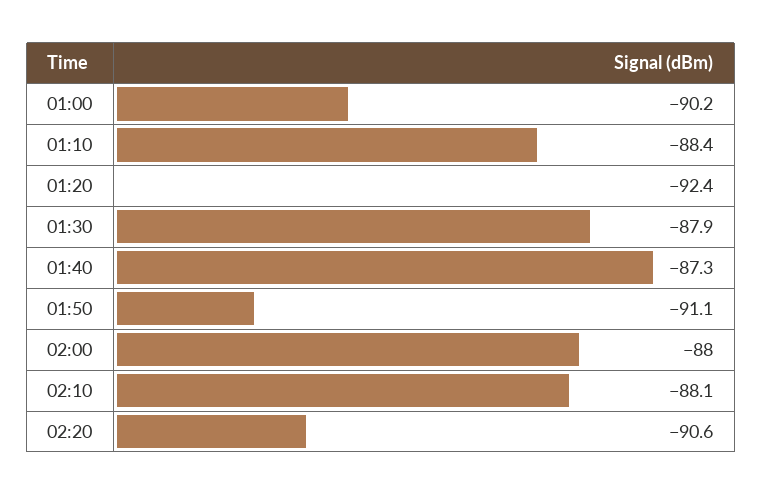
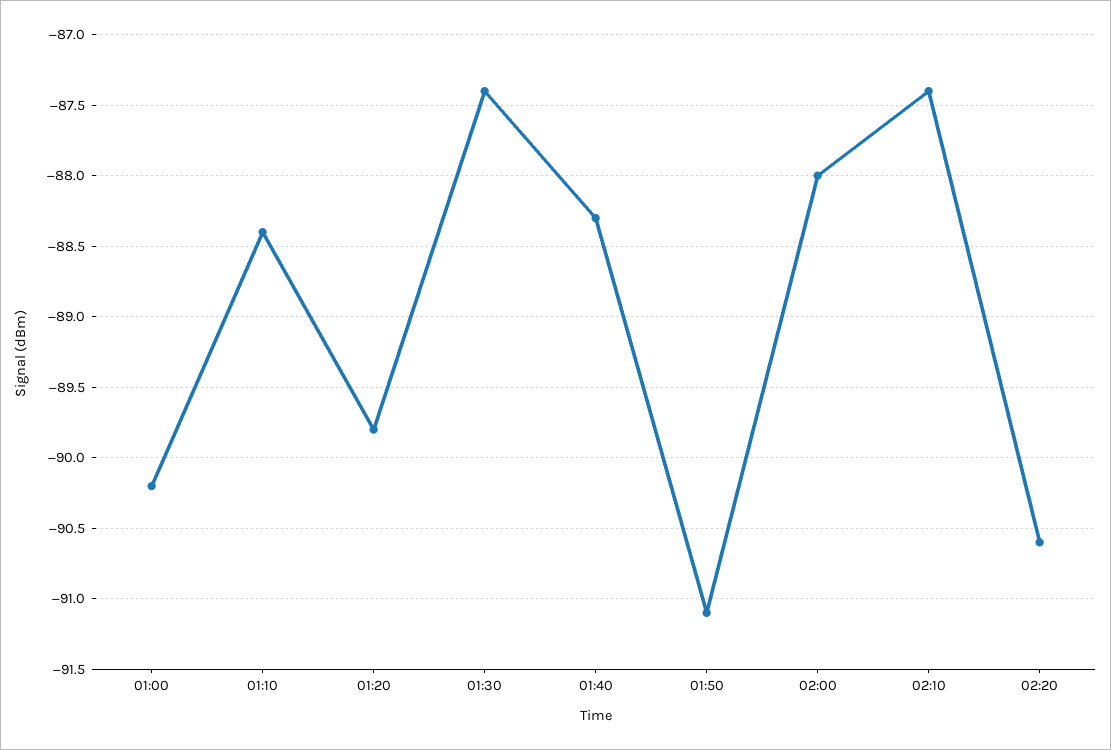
01:20: -92.4 -> -89.8
01:30: -87.9 -> -87.4
01:40: -87.3 -> -88.3
02:10: -88.1 -> -87.4

